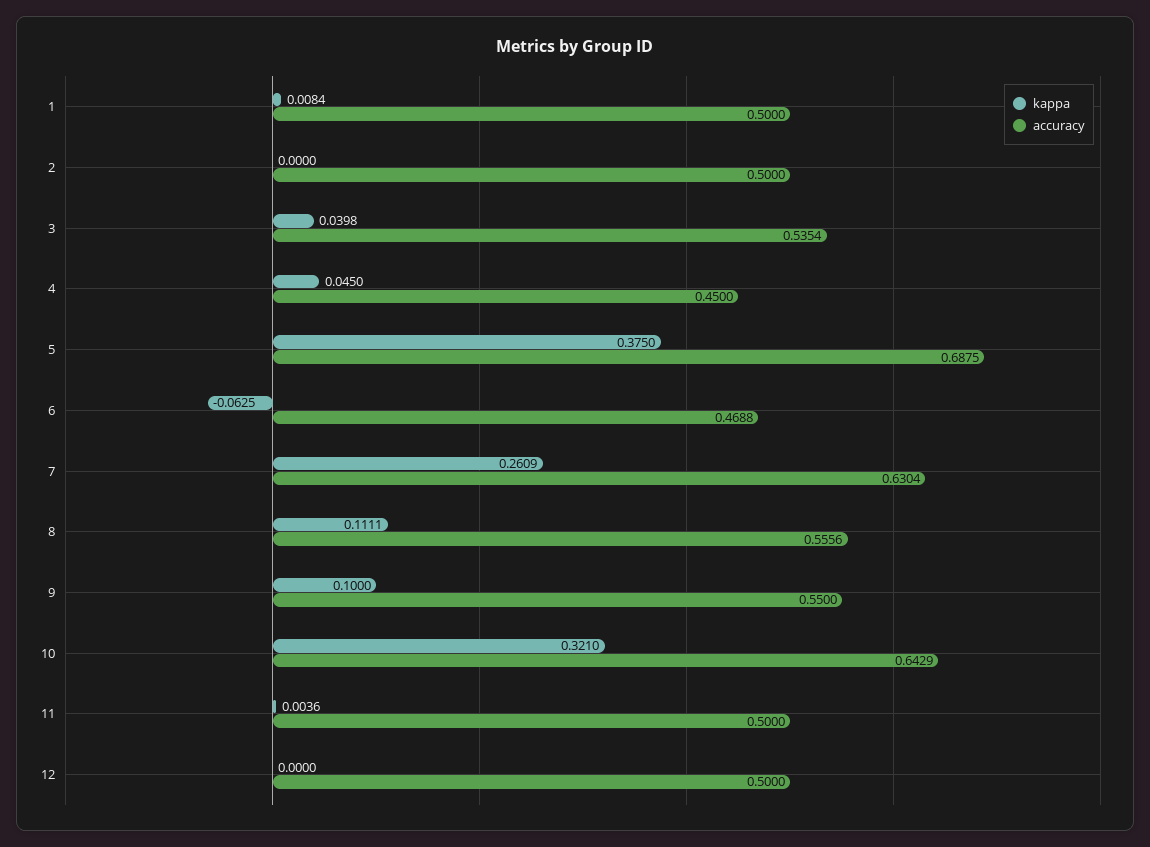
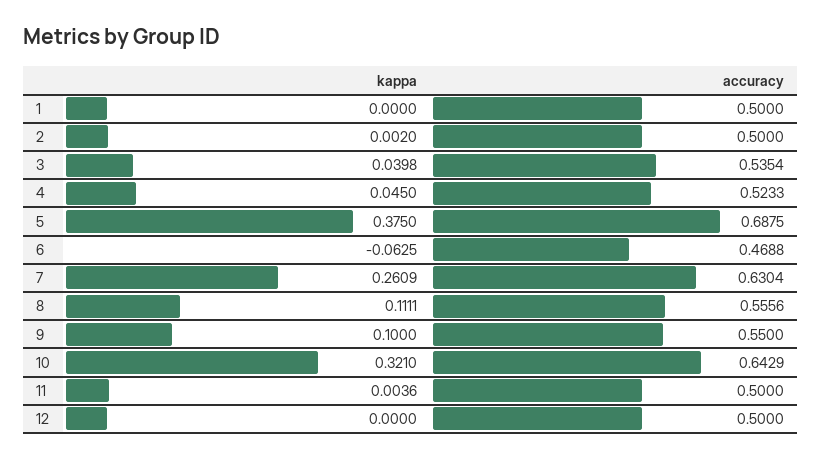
kappa, 1: 0.0084 -> 0
kappa, 2: 0 -> 0.002
accuracy, 4: 0.45 -> 0.5233

